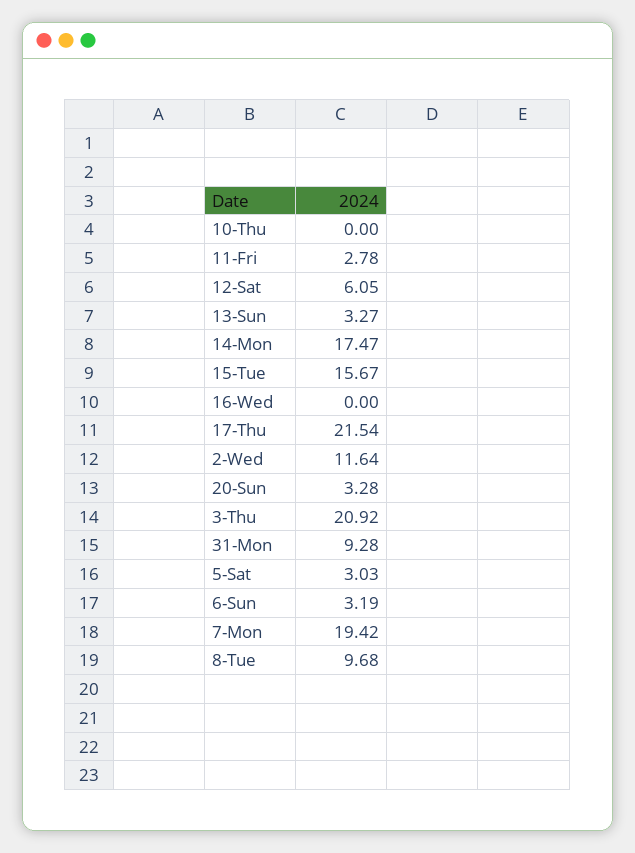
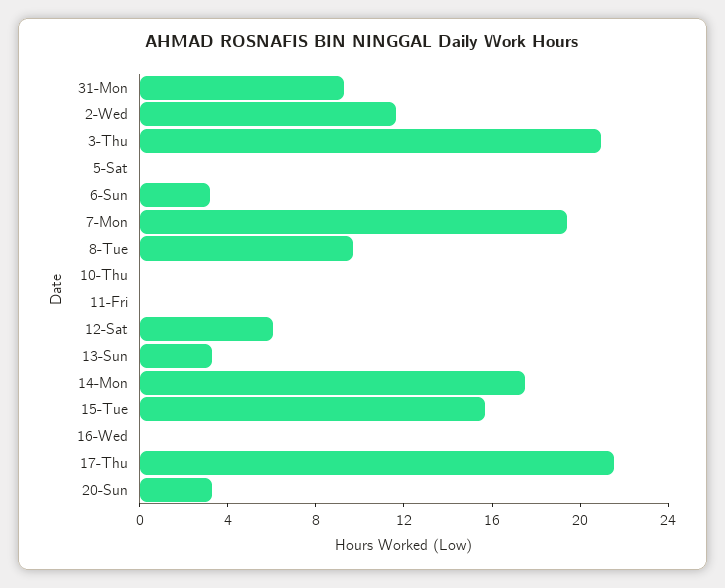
11-Fri: 2.78 -> 0
5-Sat: 3.03 -> 0

